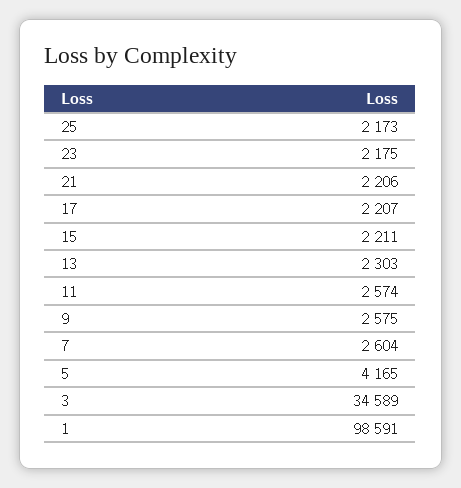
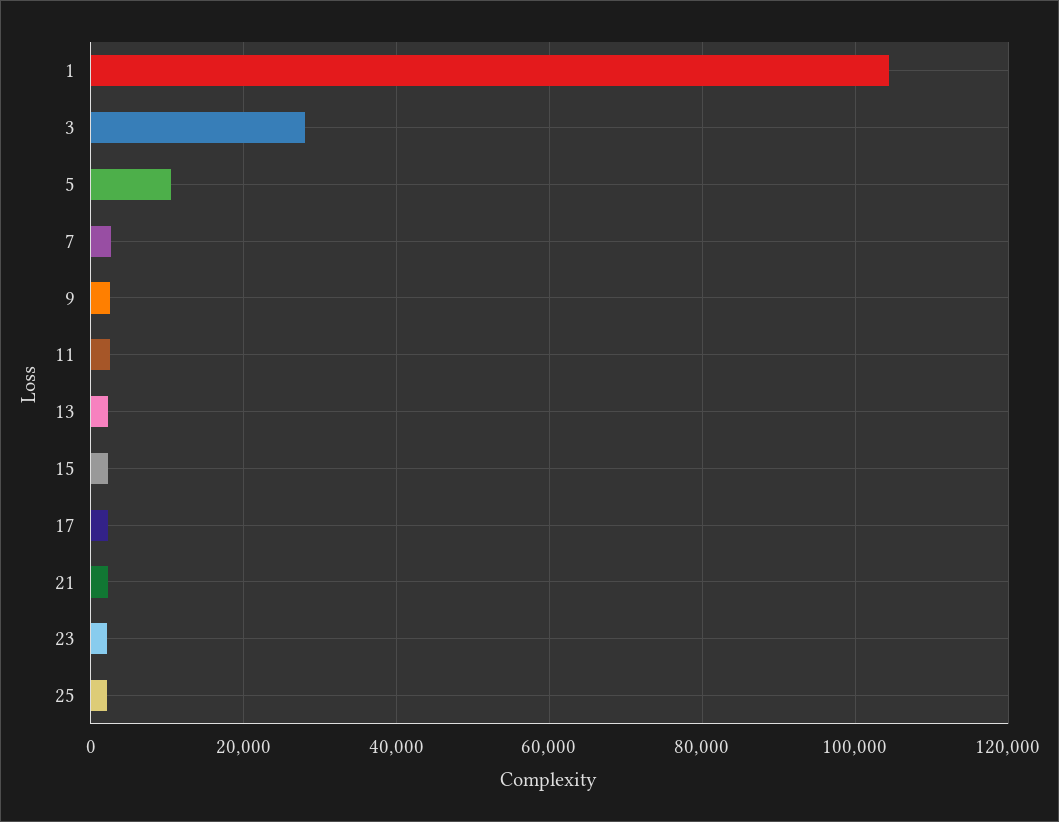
5: 4165 -> 10000
3: 34589 -> 28000
1: 98591 -> 104000

